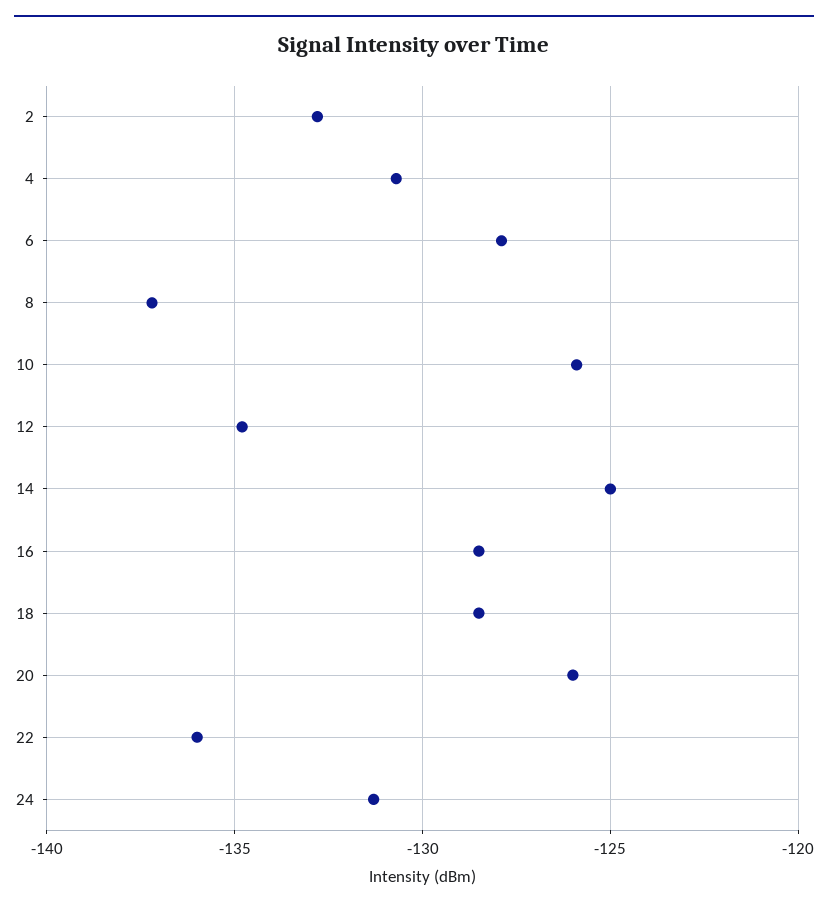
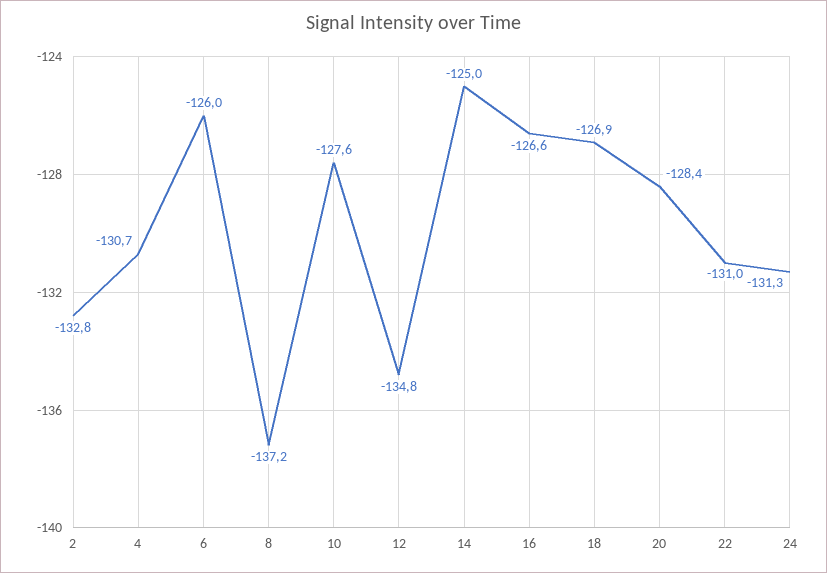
6: -128 -> -126
10: -126 -> -127.6
16: -128.5 -> -126.6
18: -128.5 -> -126.9
20: -126 -> -128.4
22: -136 -> -131

